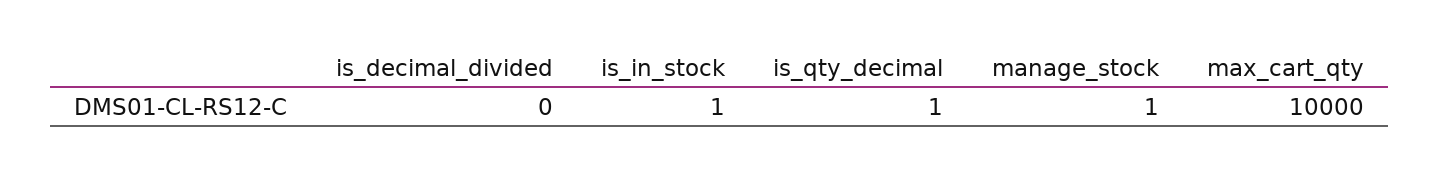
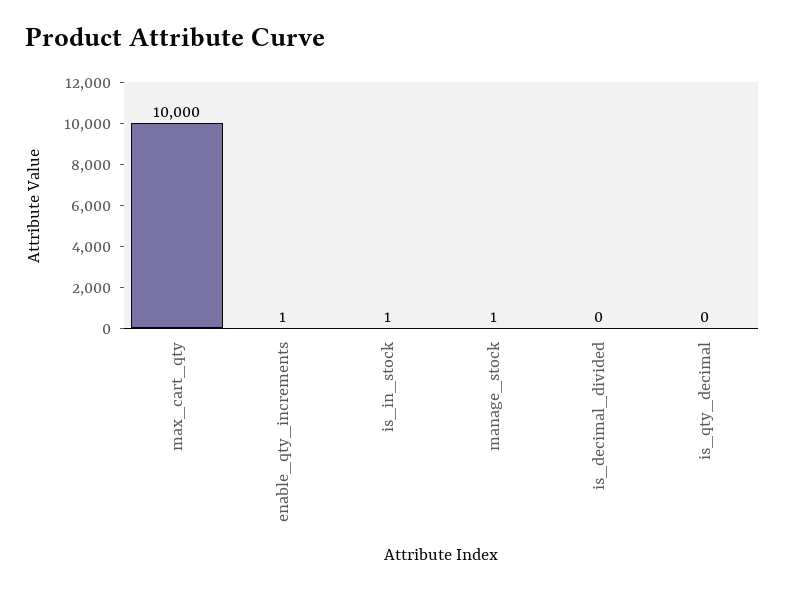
is_qty_decimal: 1 -> 0
enable_qty_increments: none -> 1

